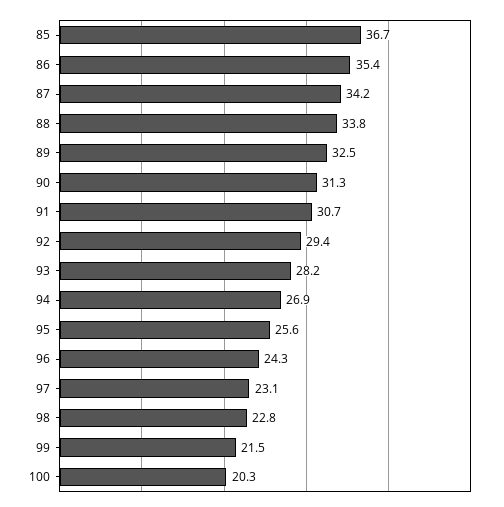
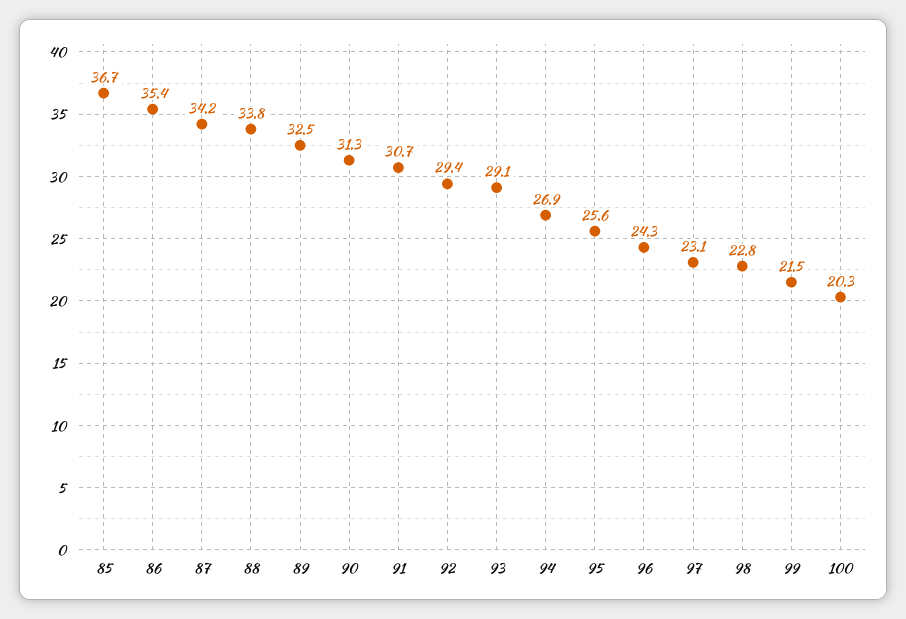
93: 28.2 -> 29.1

